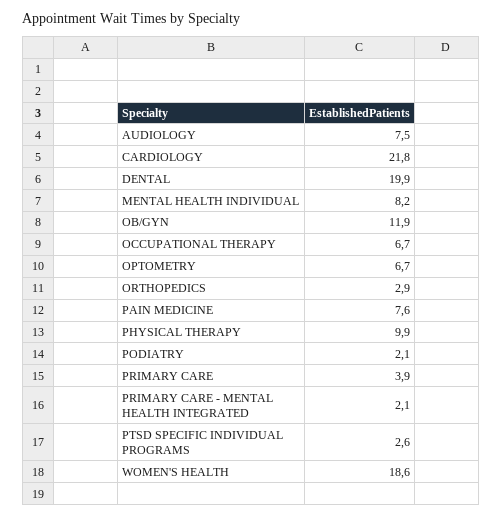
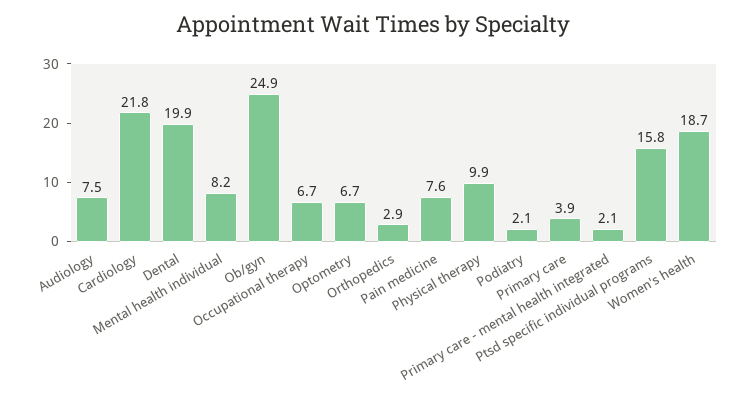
OB/GYN: 11.9 -> 24.9
PTSD SPECIFIC INDIVIDUAL PROGRAMS: 2.6 -> 15.8
WOMEN'S HEALTH: 18.6 -> 18.7

